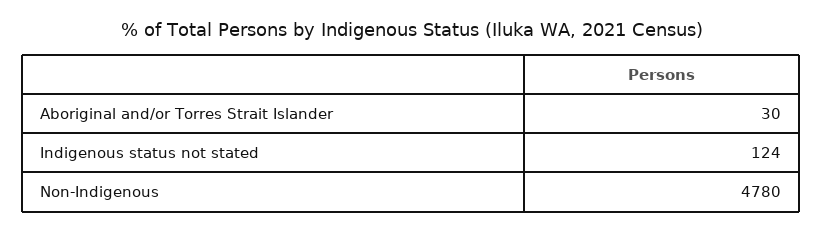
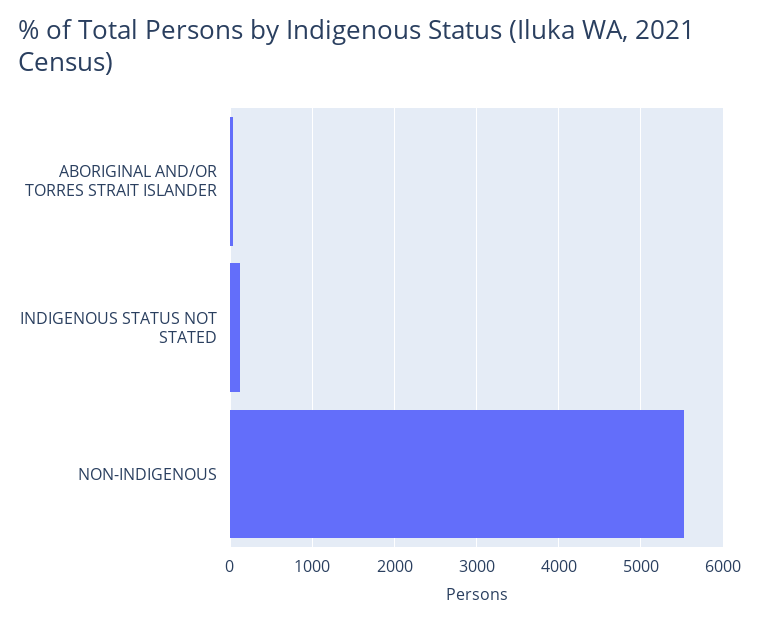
Non-Indigenous: 4780 -> 5500

